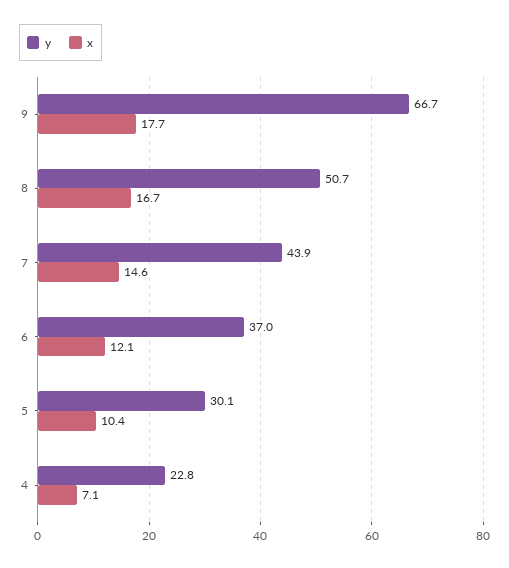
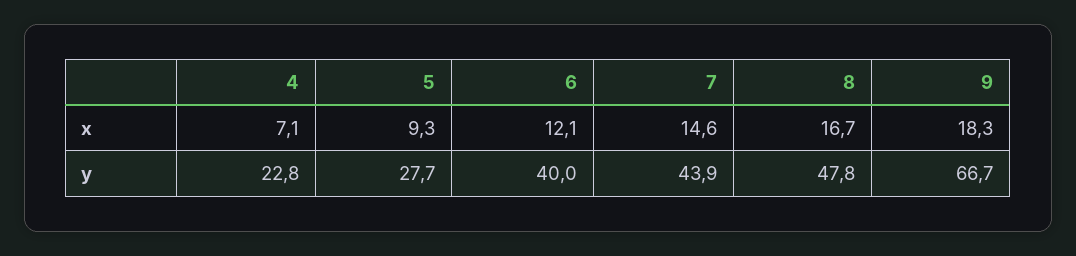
x, 9: 17.7 -> 18.3
y, 8: 50.7 -> 47.8
y, 6: 37 -> 40
y, 5: 30.1 -> 27.7
x, 5: 10.4 -> 9.3

